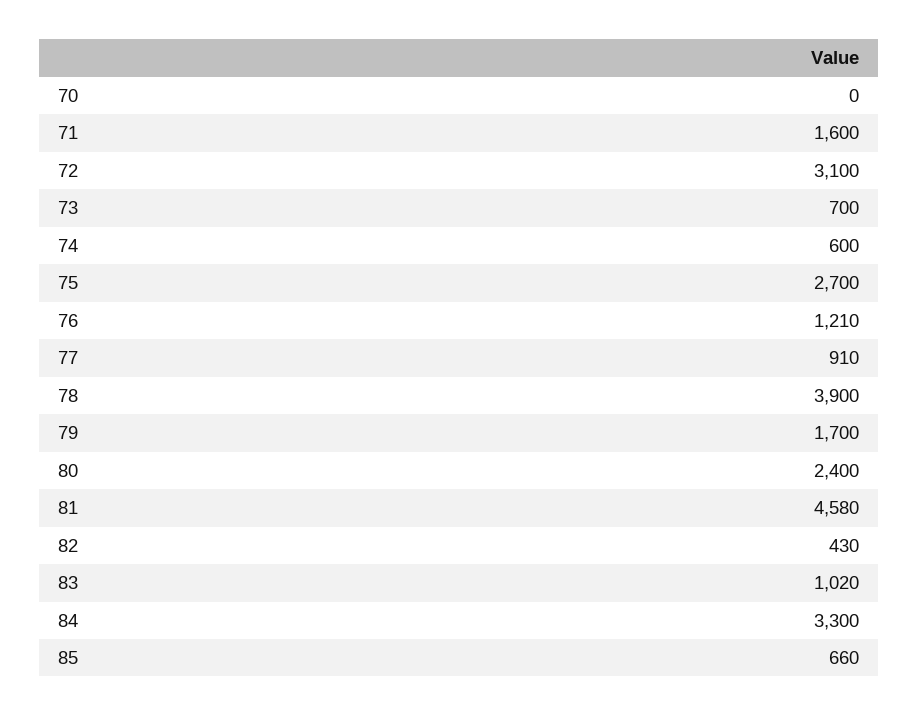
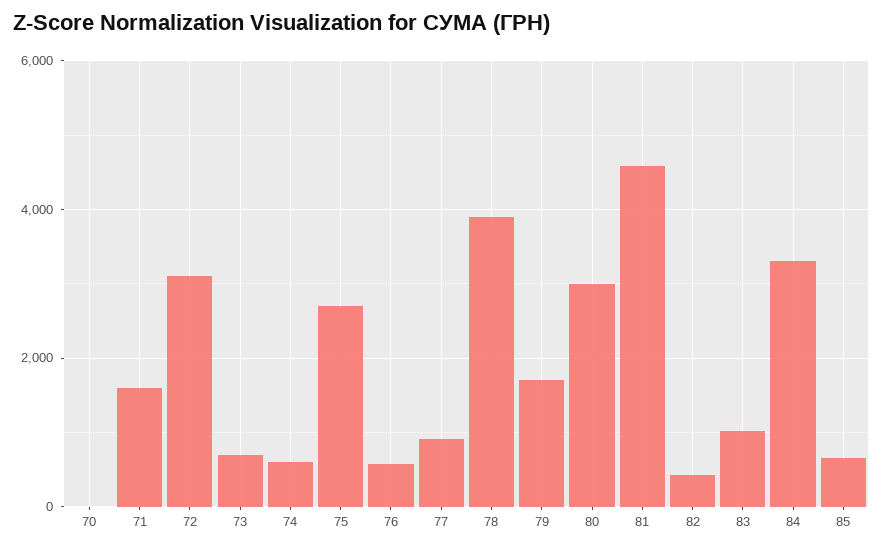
76: 1210 -> 600
80: 2400 -> 3000

